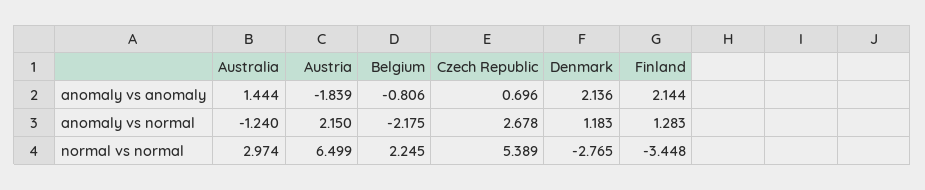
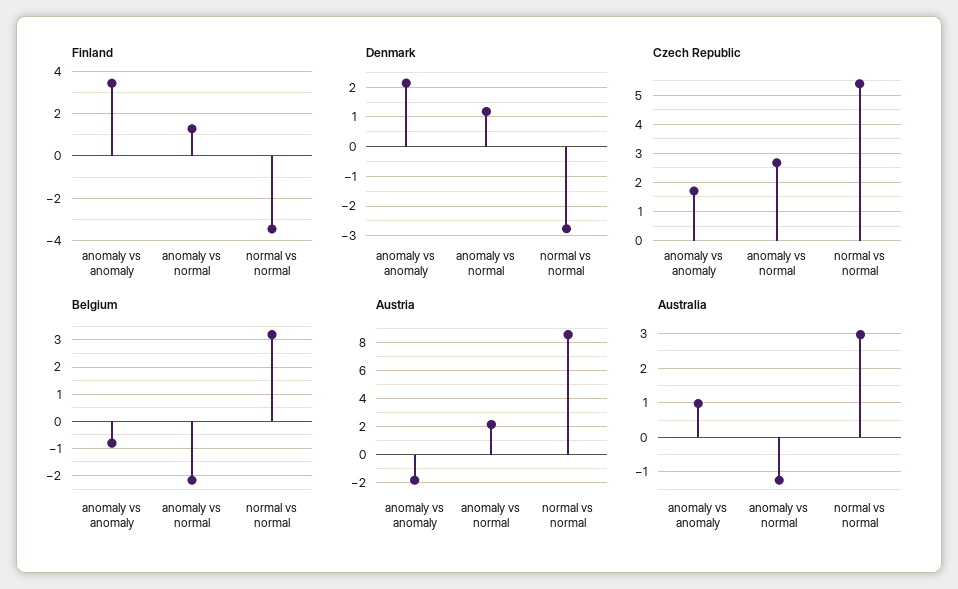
Australia, anomaly vs anomaly: 1.444 -> 1
Czech Republic, anomaly vs anomaly: 0.696 -> 1.75
Finland, anomaly vs anomaly: 2.144 -> 3.5
Austria, normal vs normal: 6.499 -> 8.5
Belgium, normal vs normal: 2.245 -> 3.25

